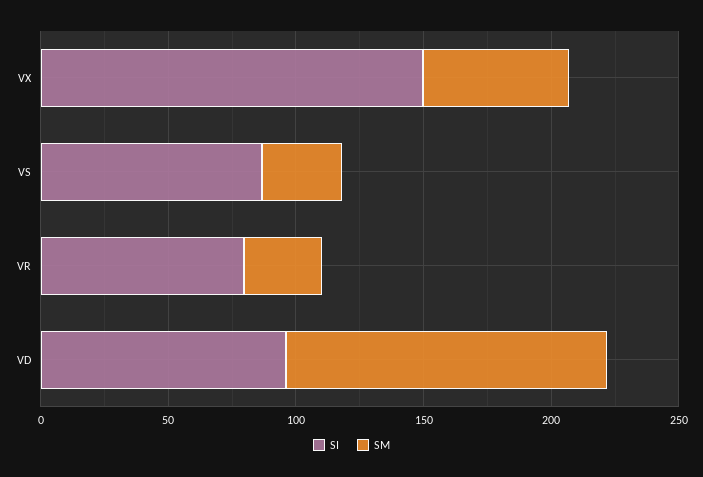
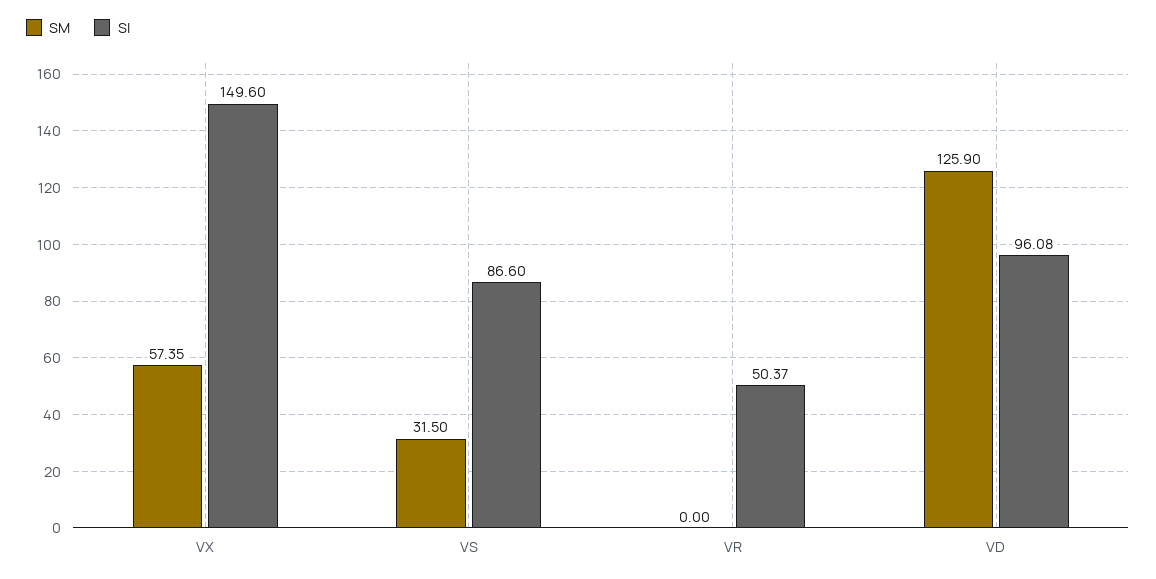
SI, VR: 80 -> 50.37
SM, VR: 30 -> 0

